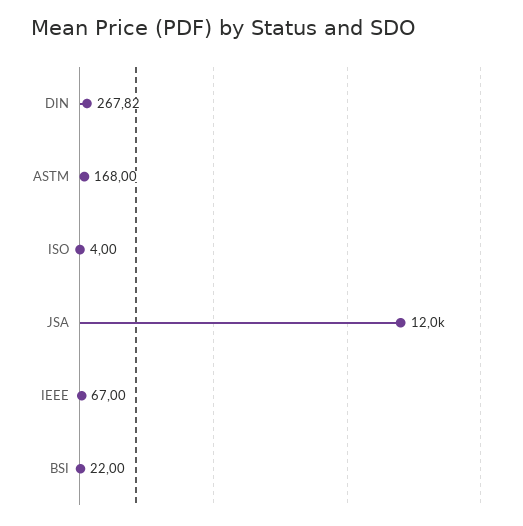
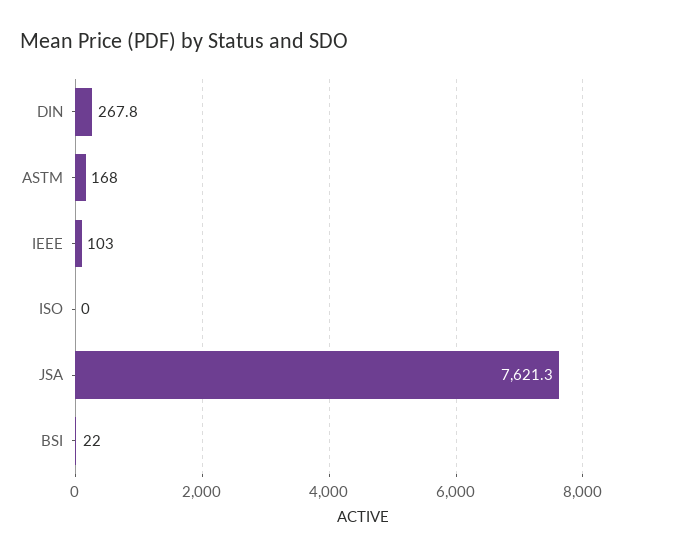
ISO: 4 -> 0
JSA: 12000 -> 7621.3
IEEE: 67 -> 103

